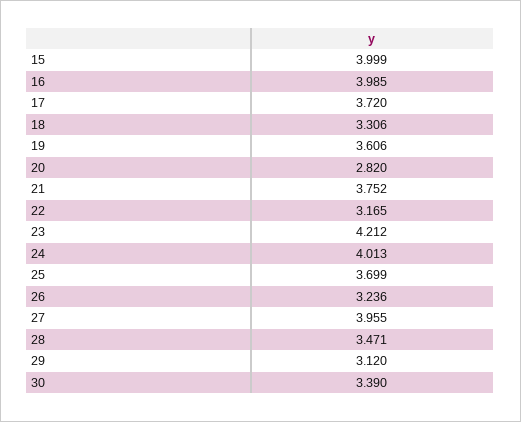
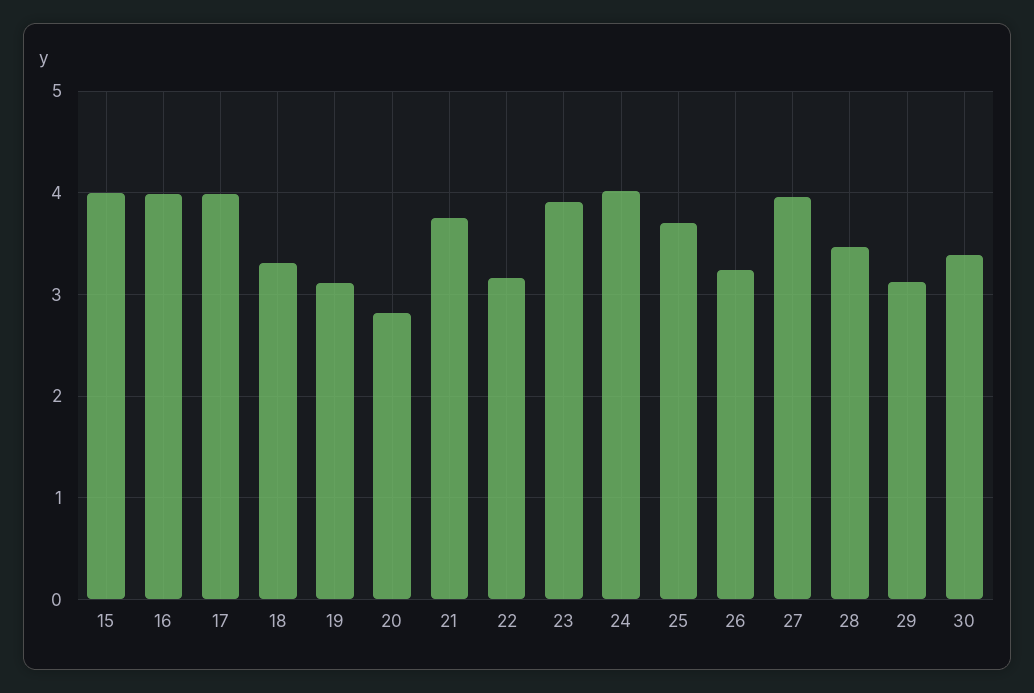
17: 3.72 -> 4
19: 3.606 -> 3.1
23: 4.212 -> 3.9

